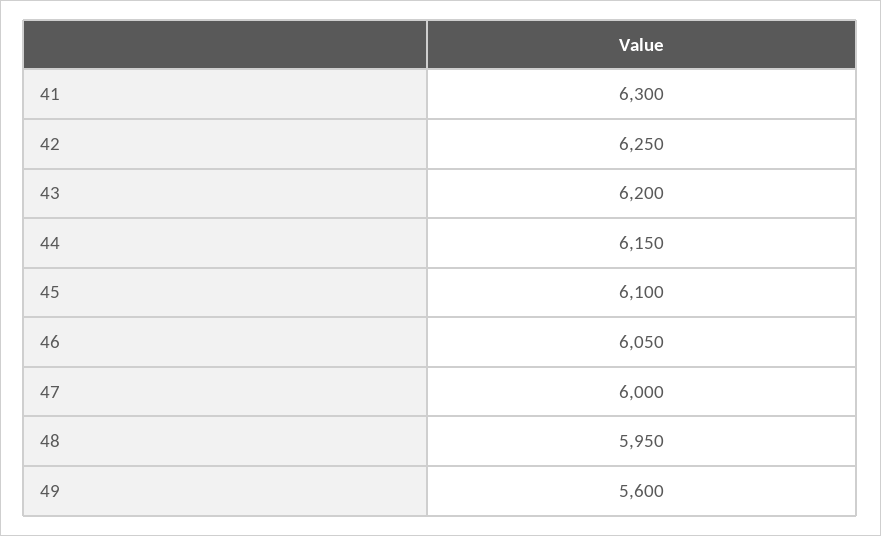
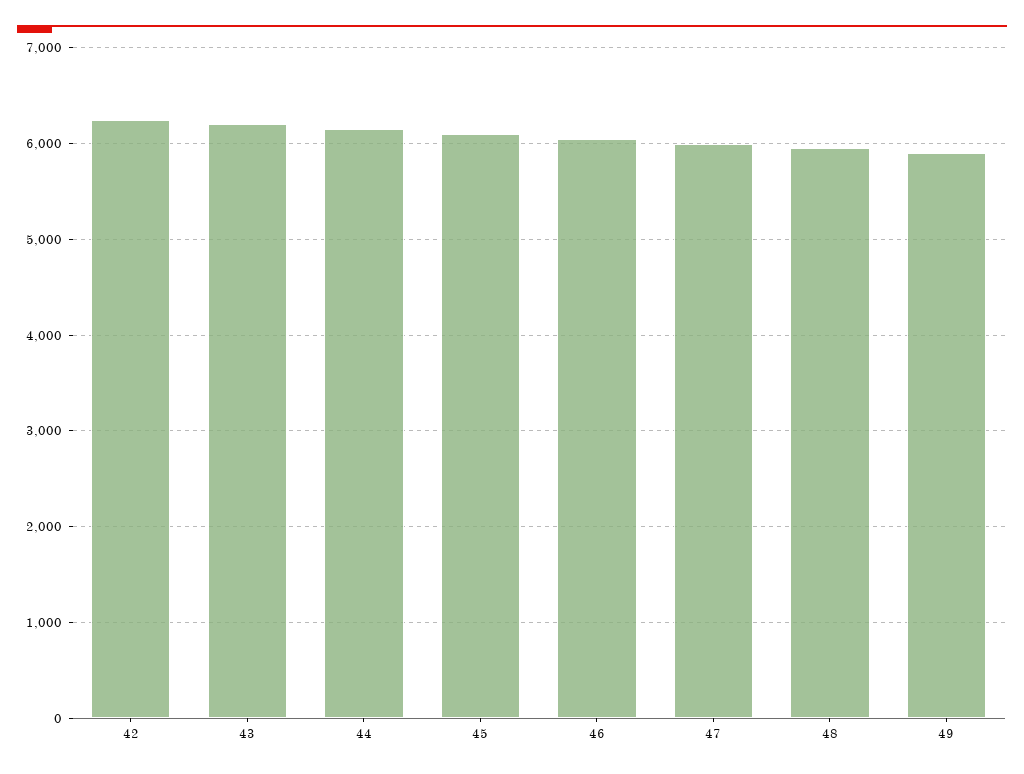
41: 6300 -> none
49: 5600 -> 5900

